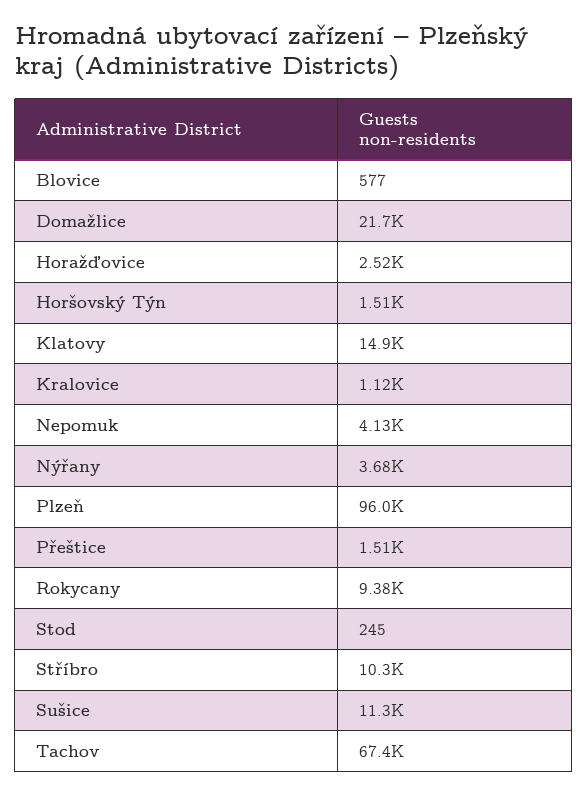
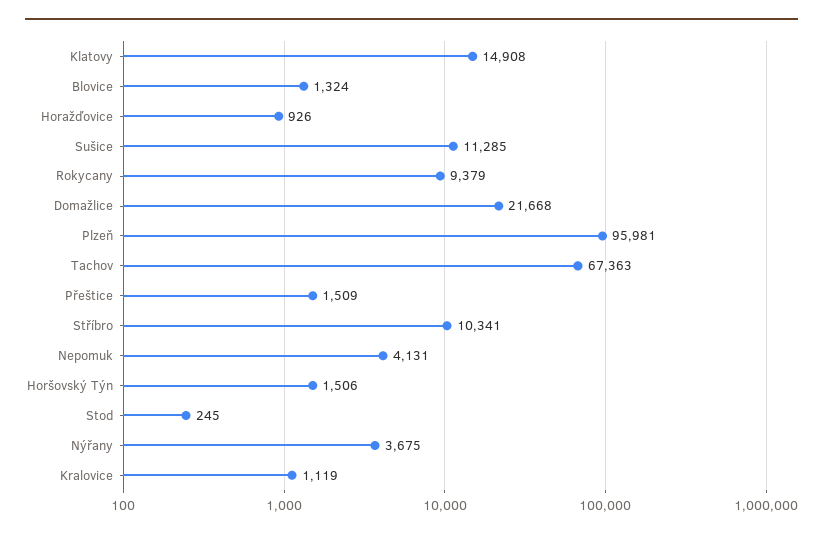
Blovice: 577 -> 1324
Horažďovice: 2520 -> 926

